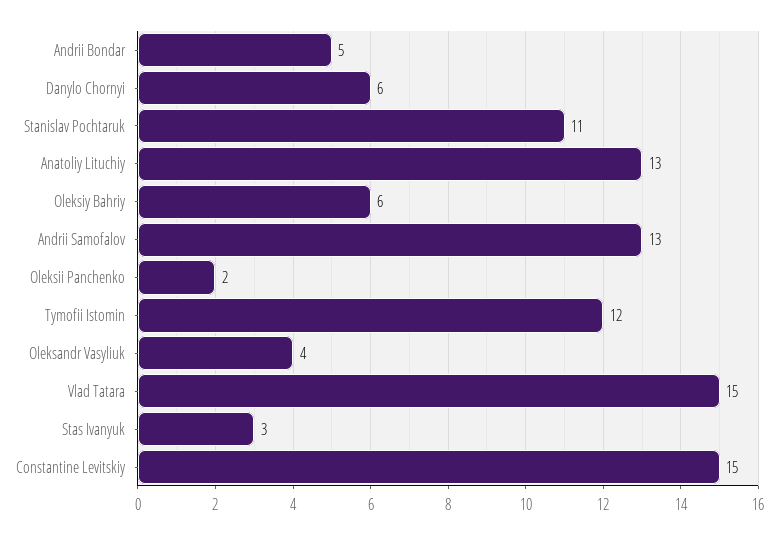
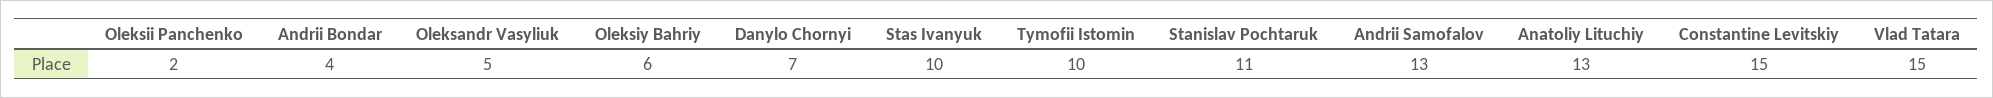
Andrii Bondar: 5 -> 4
Danylo Chornyi: 6 -> 7
Tymofii Istomin: 12 -> 10
Oleksandr Vasyliuk: 4 -> 5
Stas Ivanyuk: 3 -> 10

